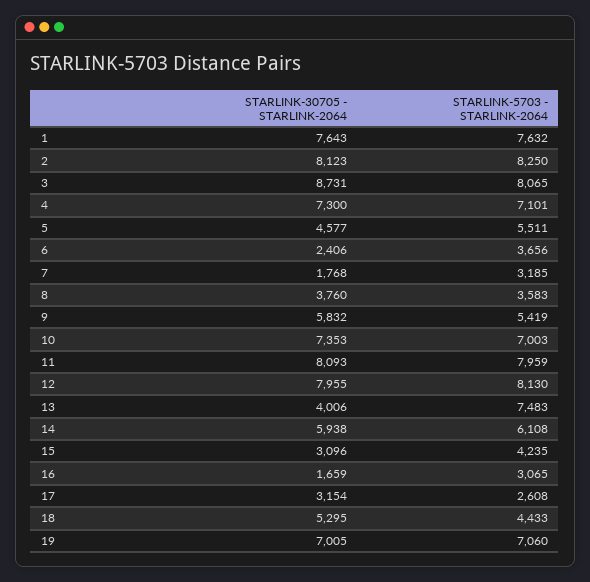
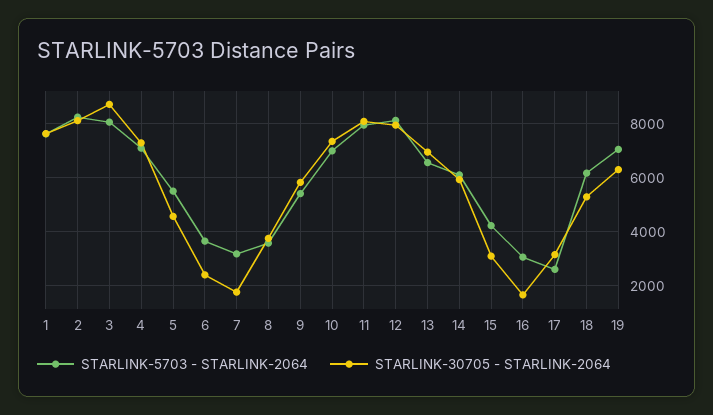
STARLINK-30705 - STARLINK-2064, 13: 4006 -> 7000
STARLINK-5703 - STARLINK-2064, 13: 7483 -> 6500
STARLINK-5703 - STARLINK-2064, 18: 4433 -> 6250
STARLINK-30705 - STARLINK-2064, 19: 7005 -> 6250

